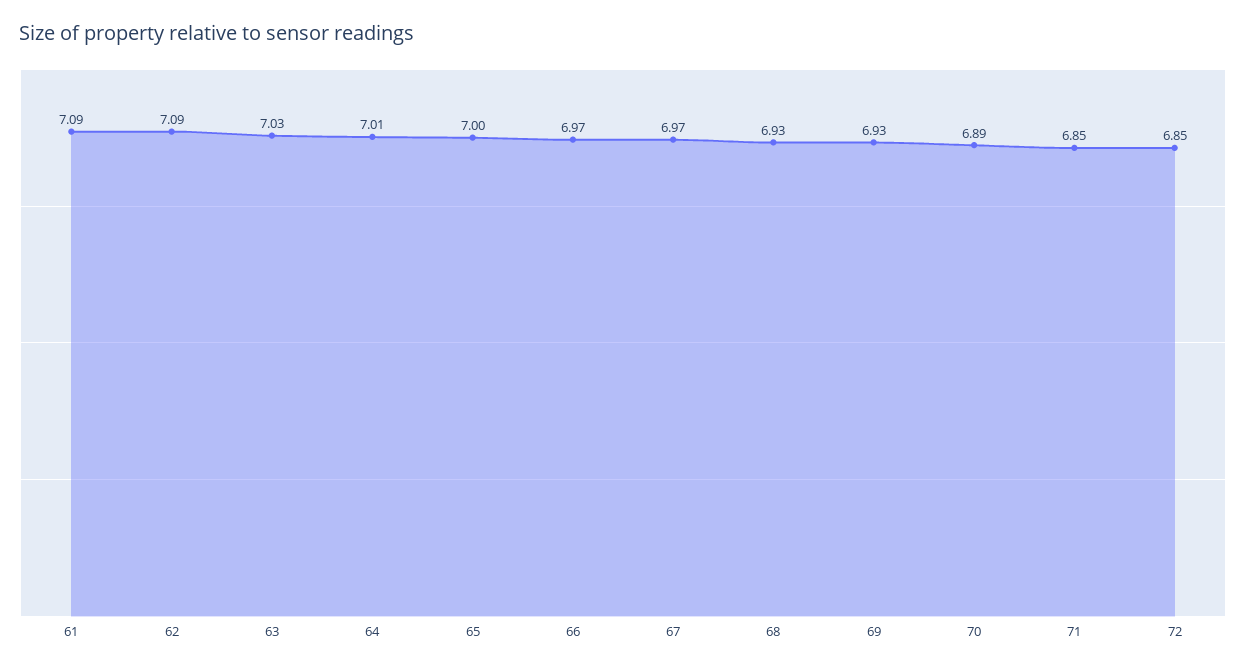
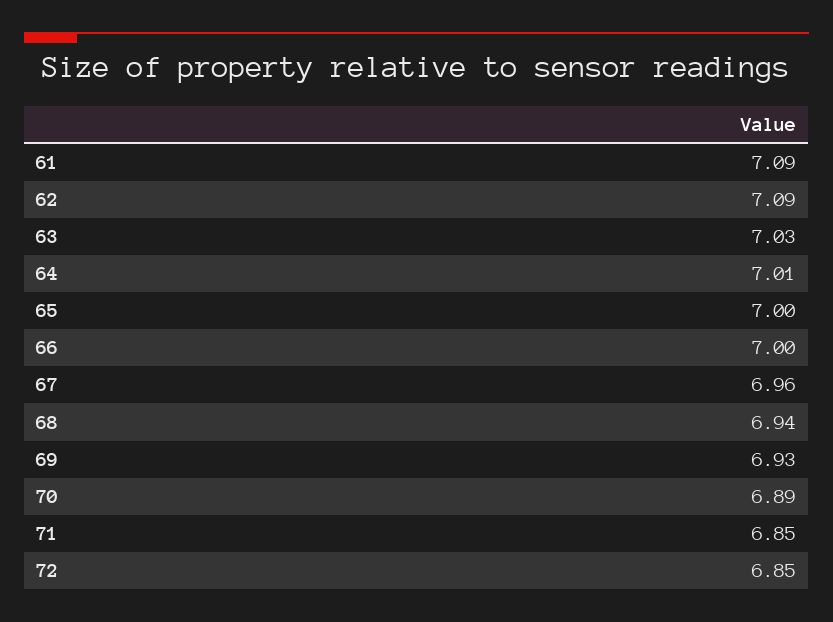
66: 6.97 -> 7
67: 6.97 -> 6.96
68: 6.93 -> 6.94

